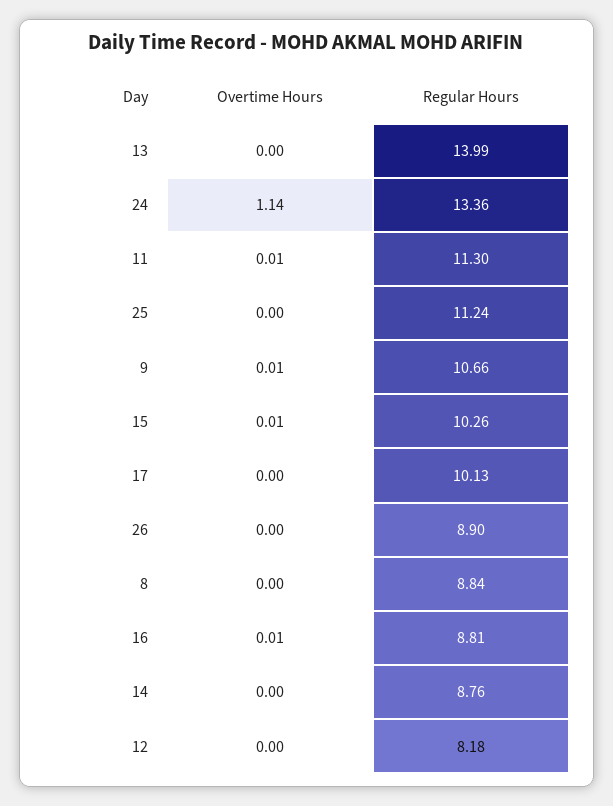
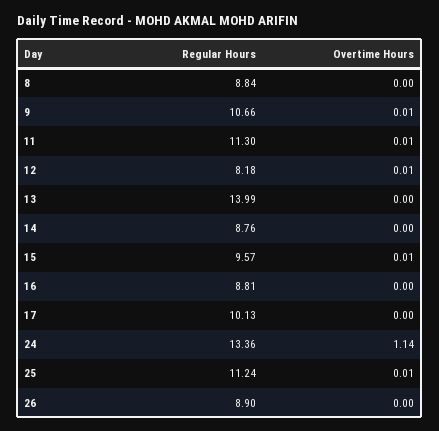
Overtime Hours, 25: 0 -> 0.01
Regular Hours, 15: 10.26 -> 9.57
Overtime Hours, 16: 0.01 -> 0
Overtime Hours, 12: 0 -> 0.01

